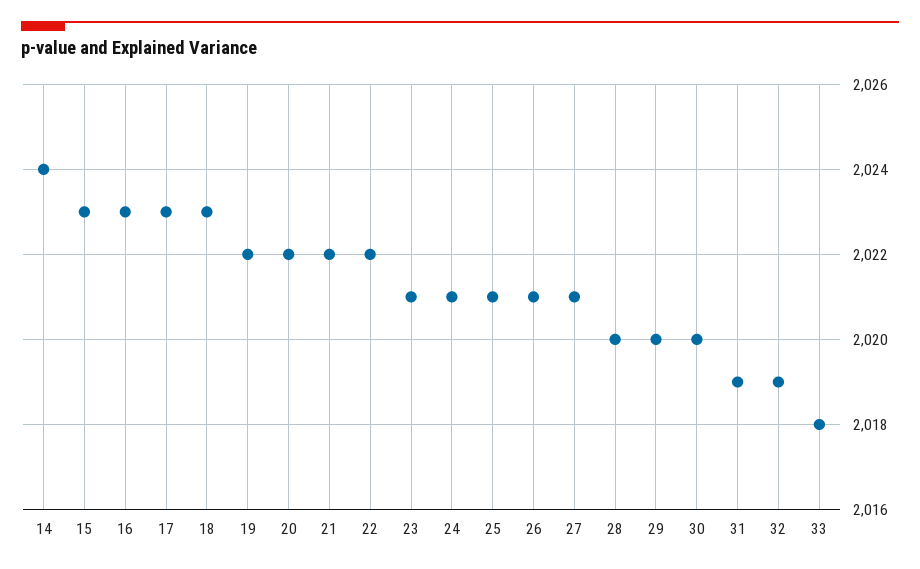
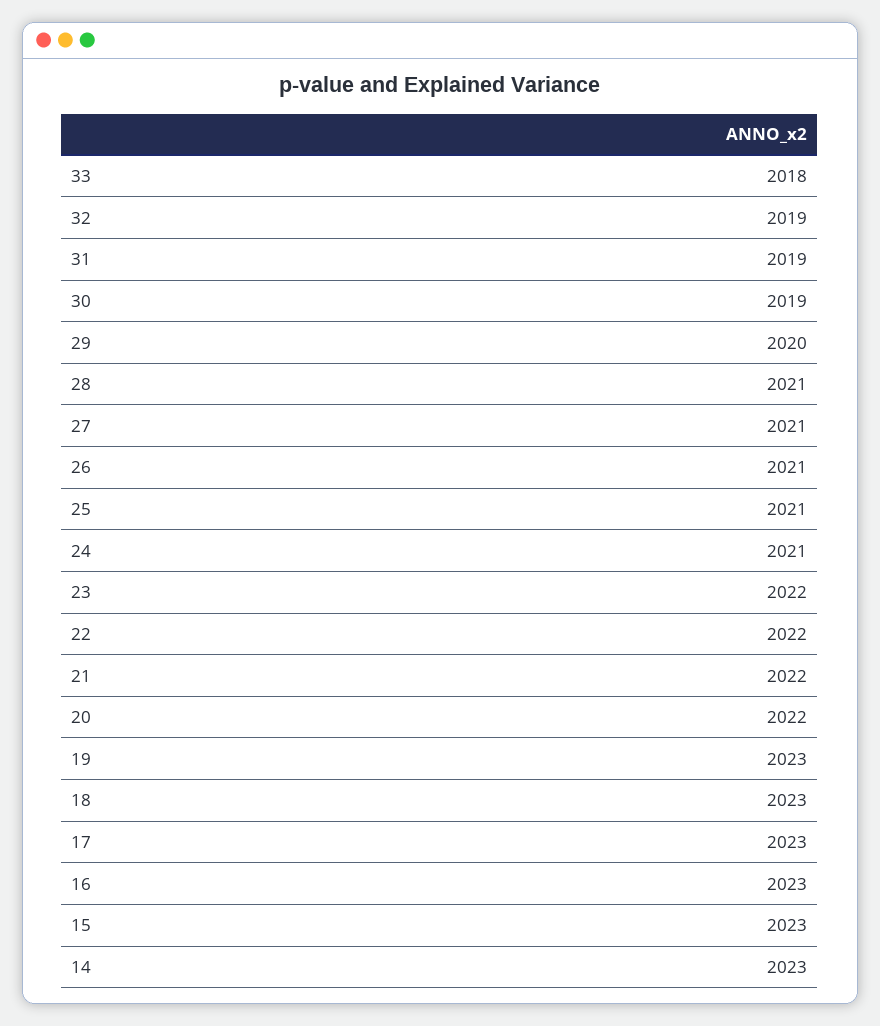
14: 2024 -> 2023
19: 2022 -> 2023
23: 2021 -> 2022
28: 2020 -> 2021
30: 2020 -> 2019

